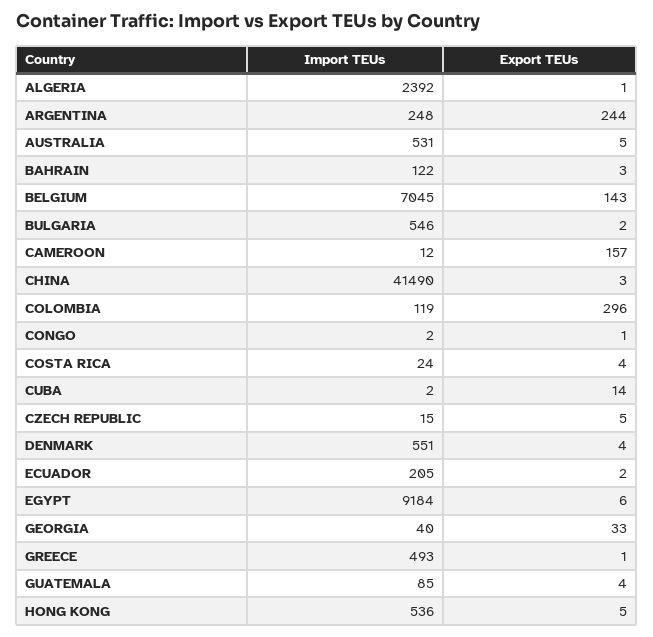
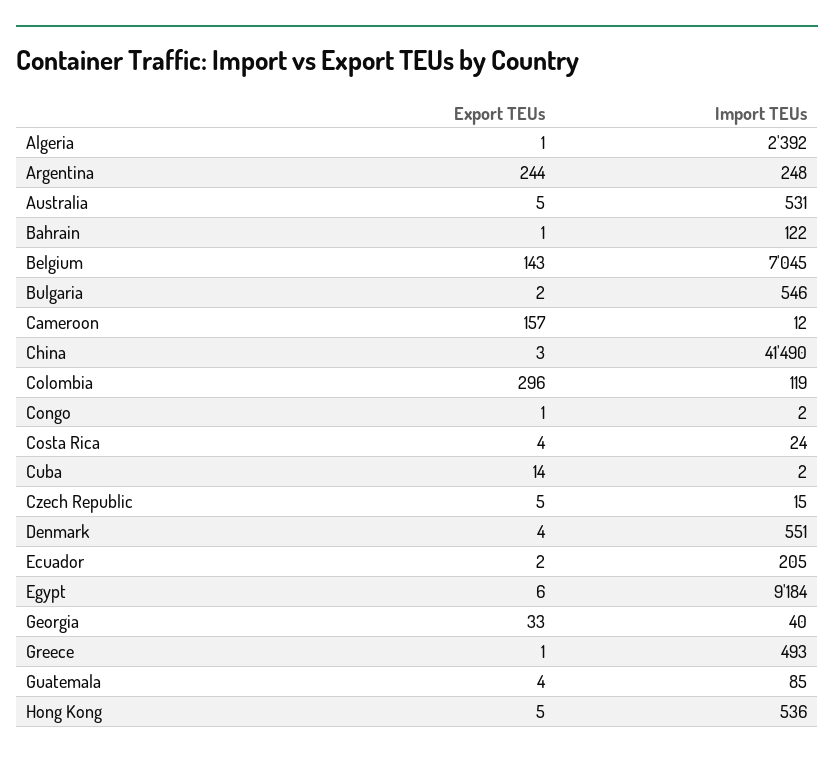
Export TEUs, BAHRAIN: 3 -> 1

